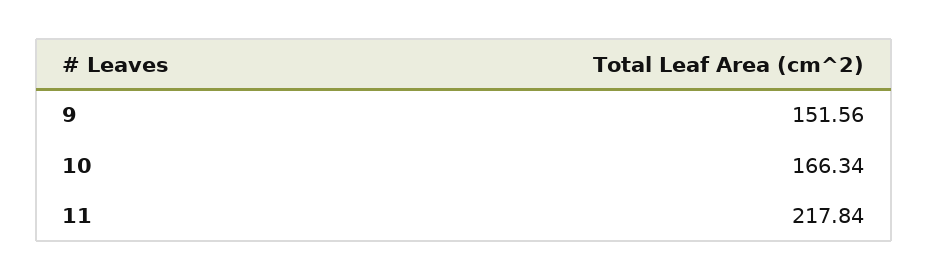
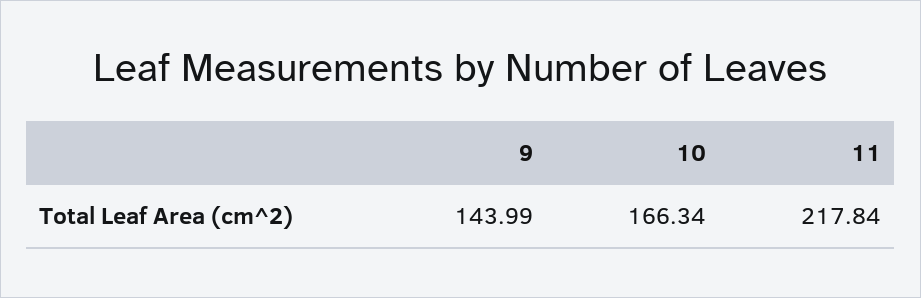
9: 151.56 -> 143.99

